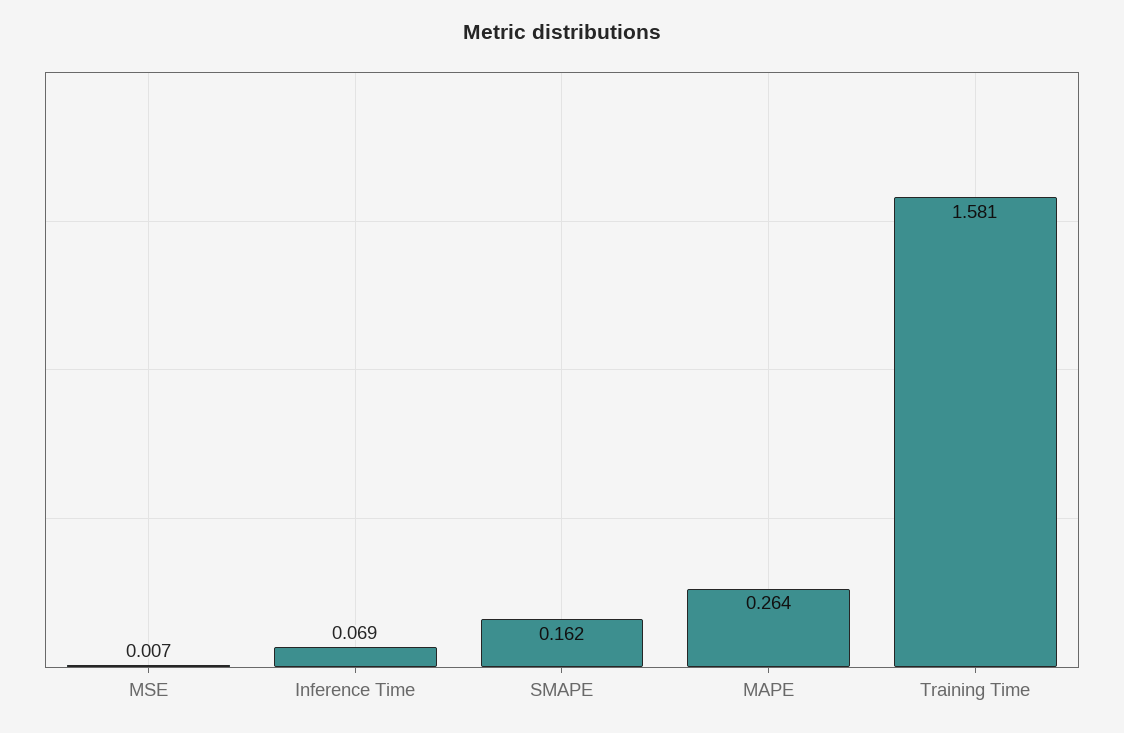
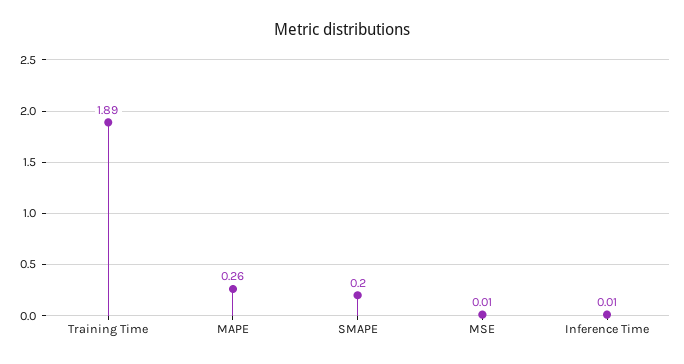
Inference Time: 0.069 -> 0.01
SMAPE: 0.162 -> 0.2
Training Time: 1.581 -> 1.89

